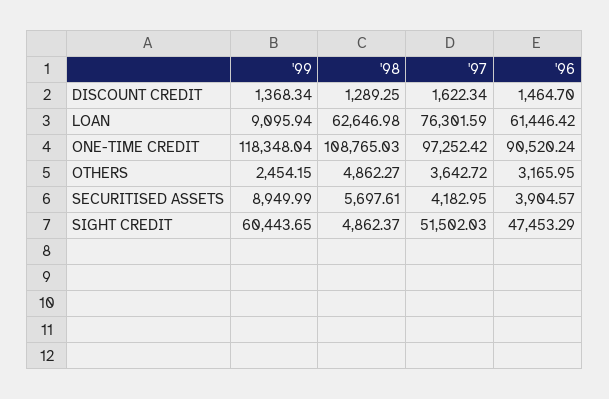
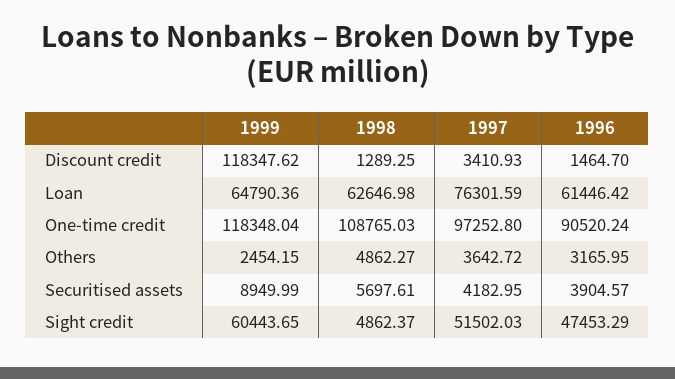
'99, DISCOUNT CREDIT: 1368.34 -> 118347.62
'97, DISCOUNT CREDIT: 1622.34 -> 3410.93
'99, LOAN: 9095.94 -> 64790.36
'97, ONE-TIME CREDIT: 97252.42 -> 97252.8

